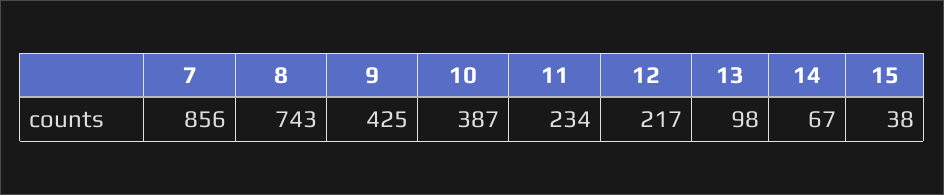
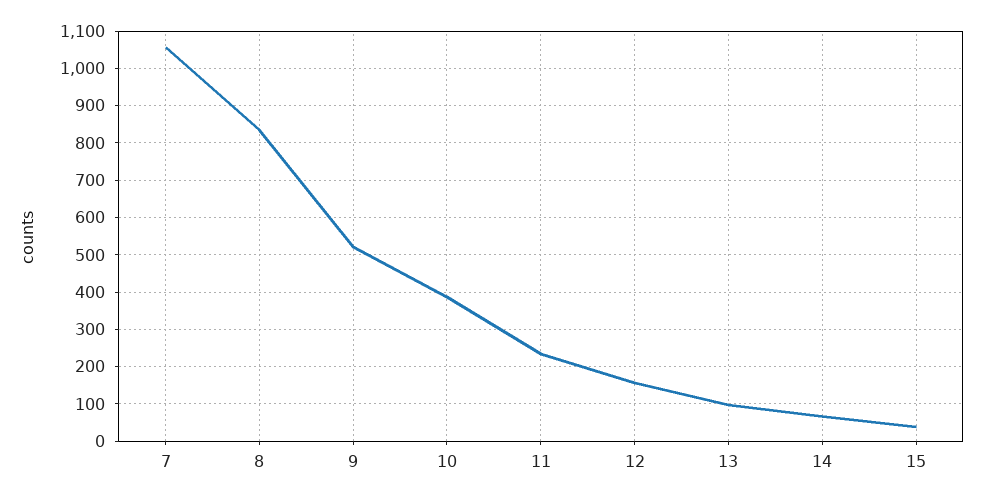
7: 856 -> 1060
8: 743 -> 840
9: 425 -> 520
12: 217 -> 160

